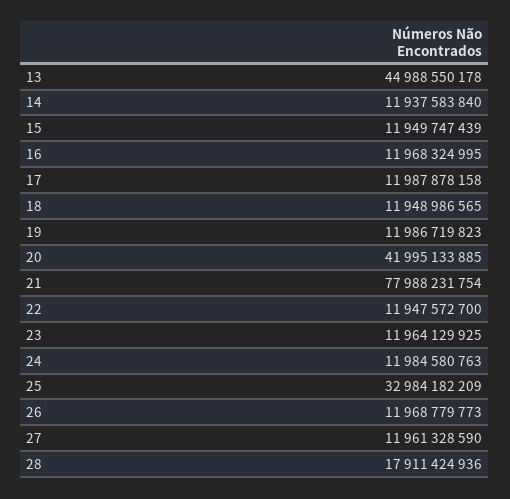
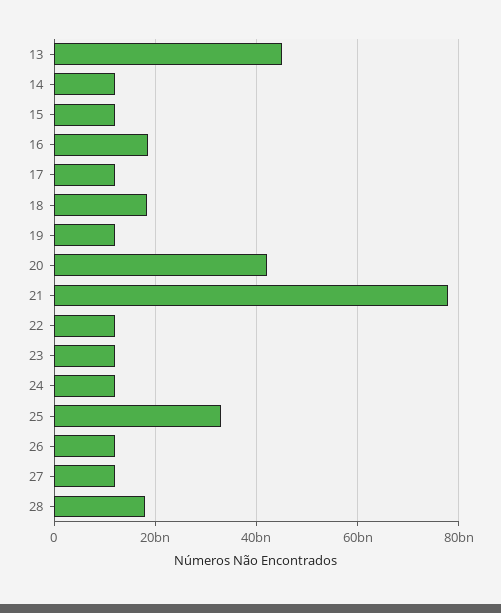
16: 11968324995 -> 18000000000
18: 11948986565 -> 18000000000

